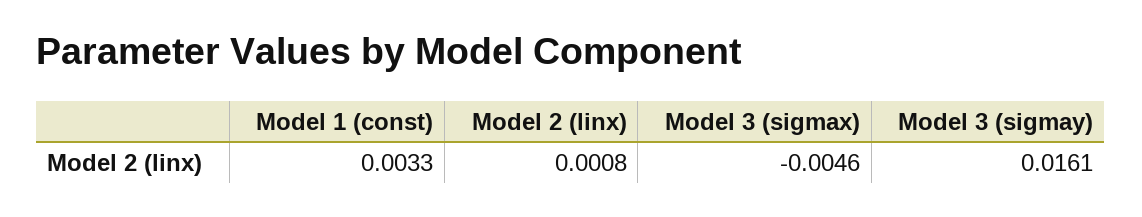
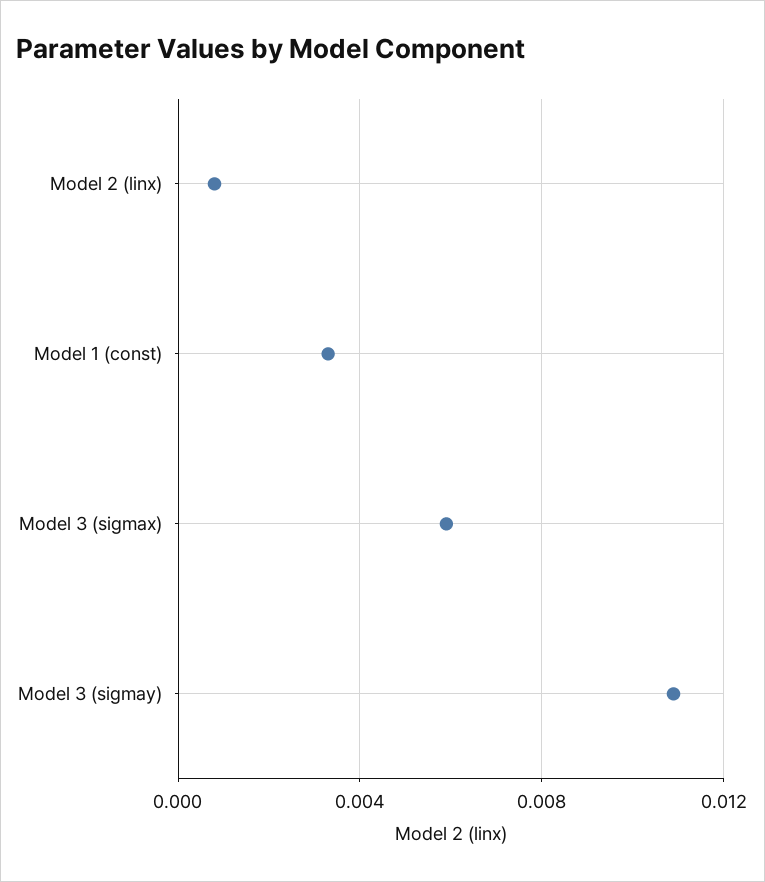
Model 3 (sigmax): -0.0046 -> 0.006
Model 3 (sigmay): 0.0161 -> 0.011

